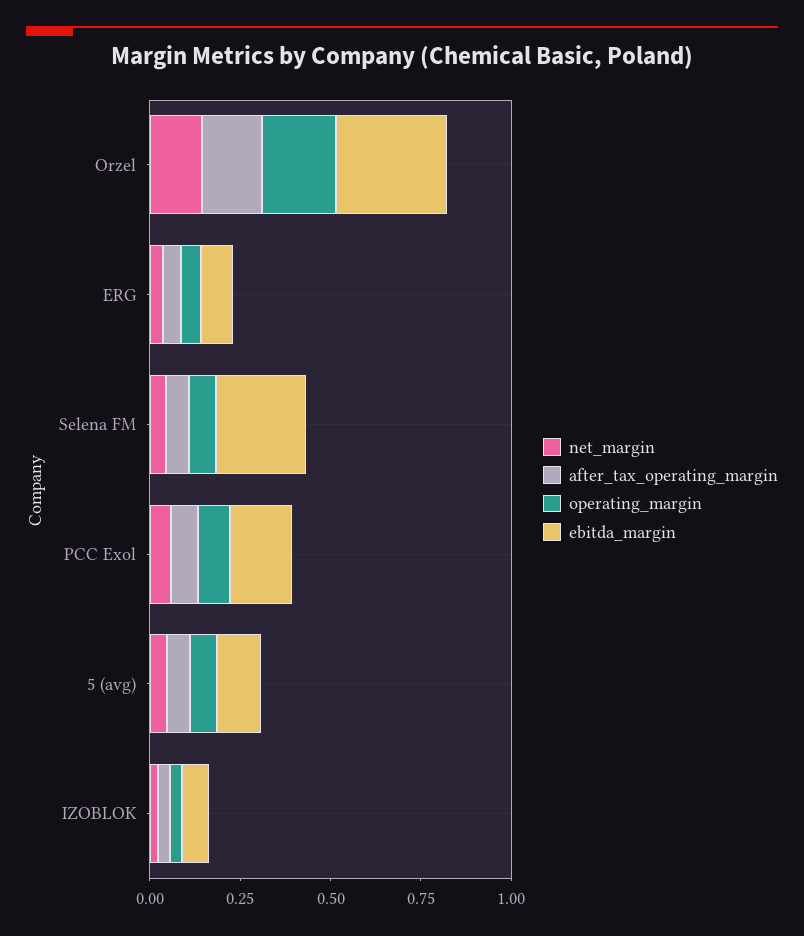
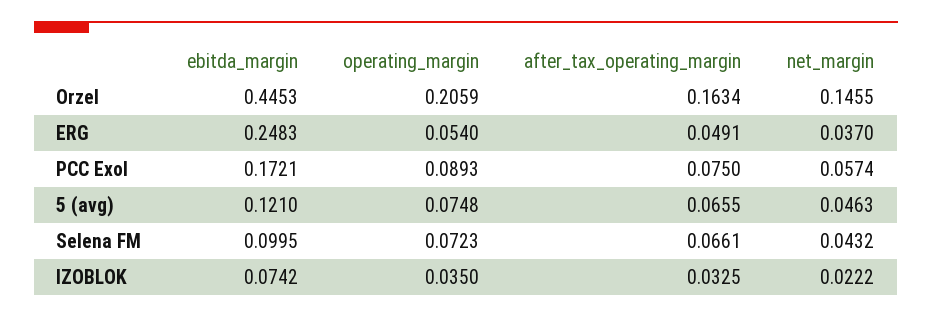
ebitda_margin, Orzel: 0.3 -> 0.4453
ebitda_margin, ERG: 0.1 -> 0.2483
ebitda_margin, Selena FM: 0.25 -> 0.0995

